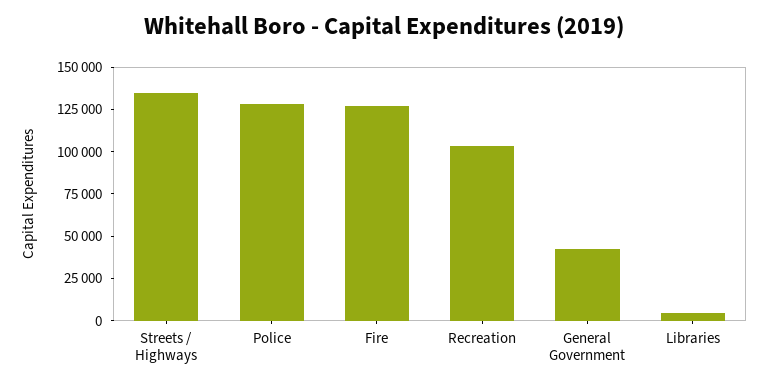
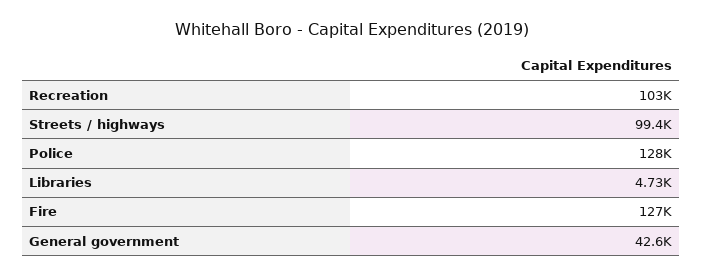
Streets / Highways: 135000 -> 99400

